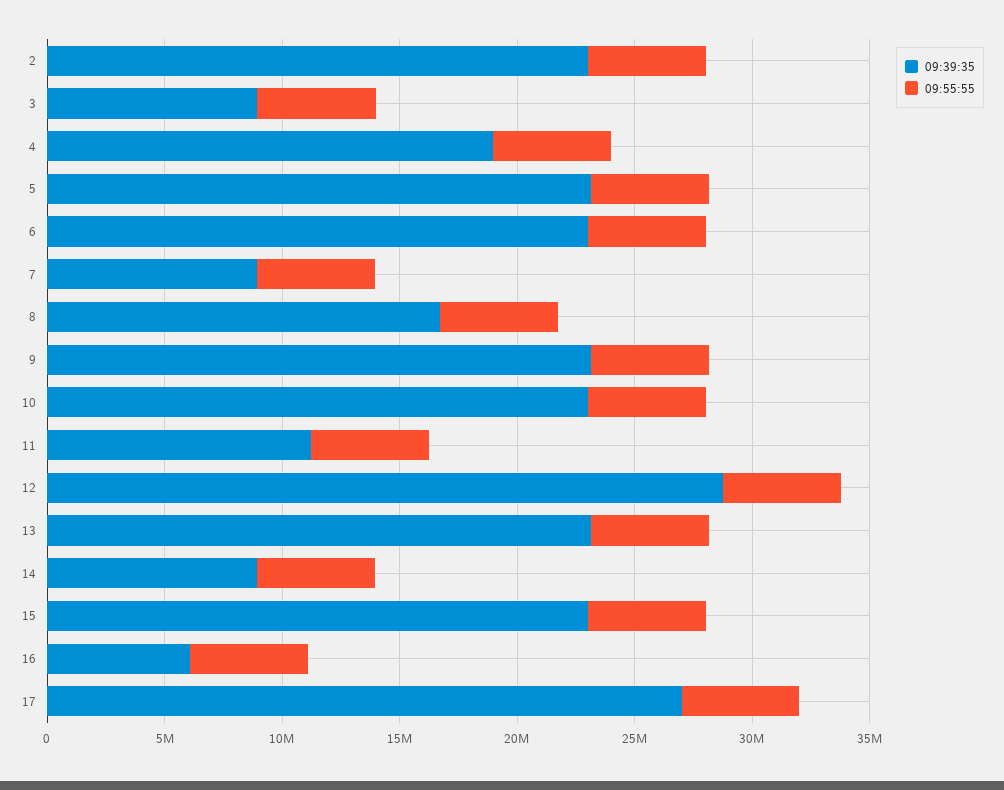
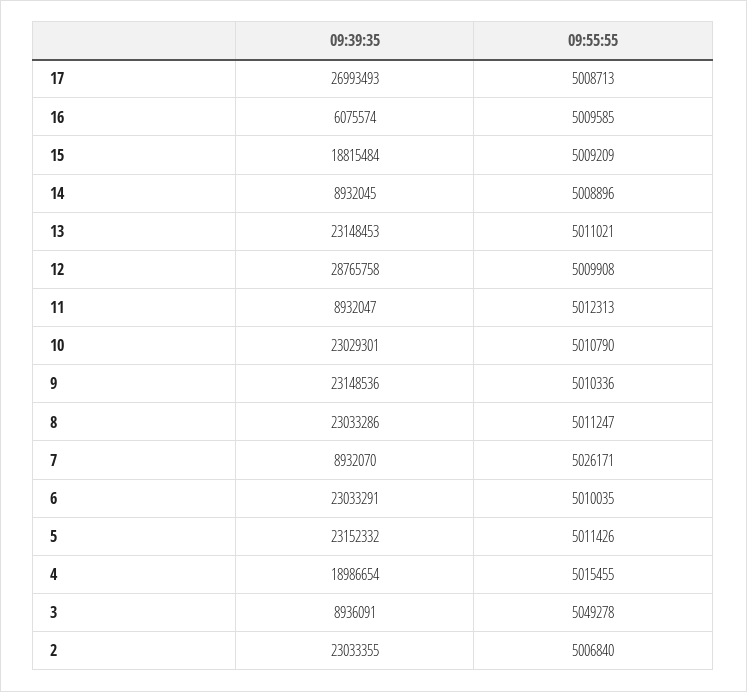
09:39:35, 8: 17000000 -> 23033286
09:39:35, 11: 11000000 -> 8932047
09:39:35, 15: 23000000 -> 18815484

